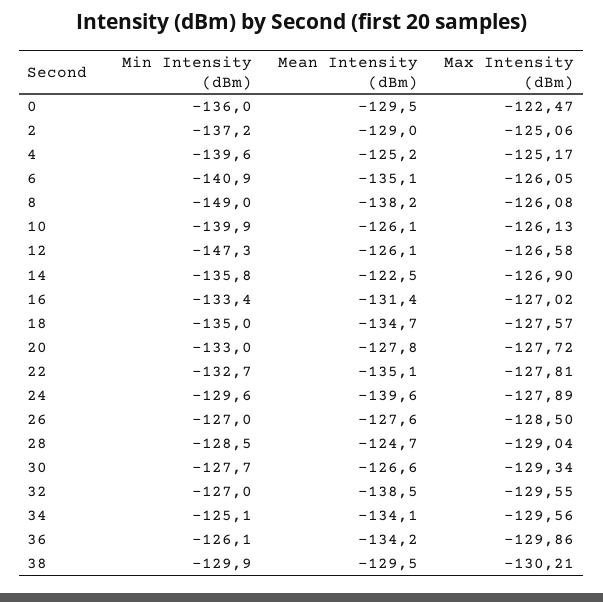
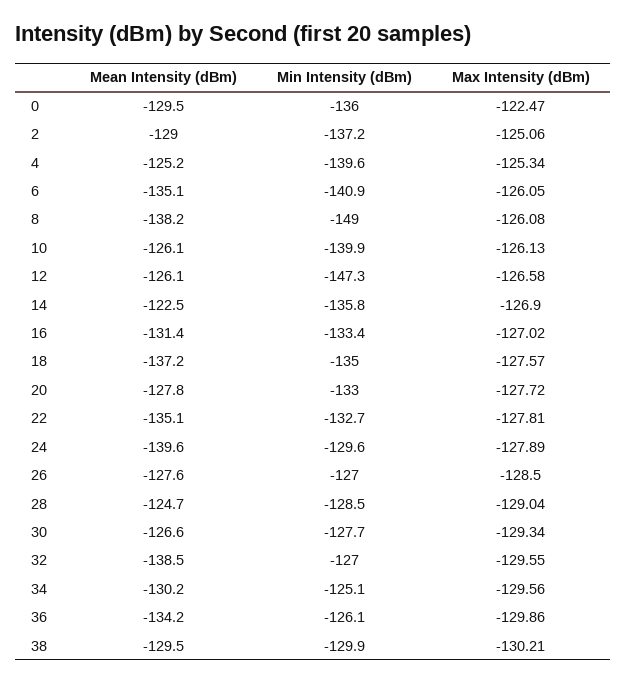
Max Intensity (dBm), 4: -125.17 -> -125.34
Mean Intensity (dBm), 18: -134.7 -> -137.2
Mean Intensity (dBm), 34: -134.1 -> -130.2

